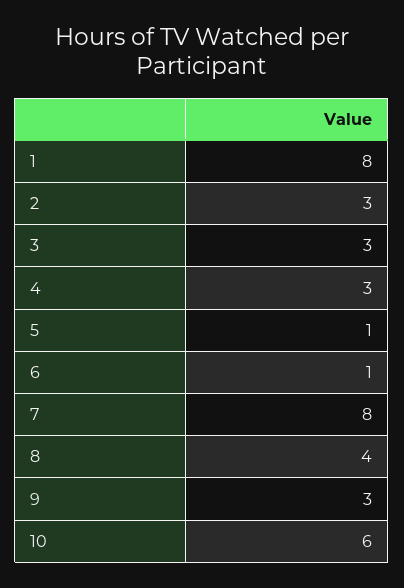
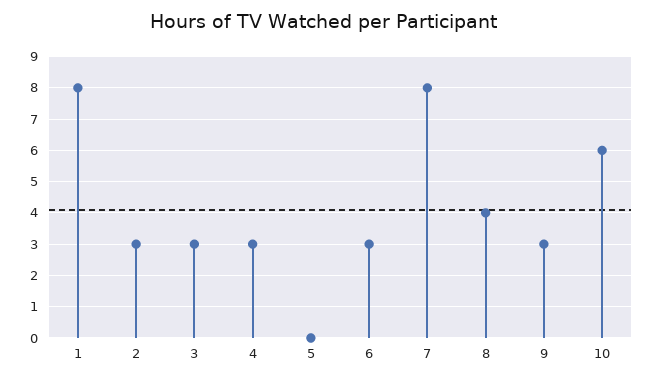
5: 1 -> 0
6: 1 -> 3

